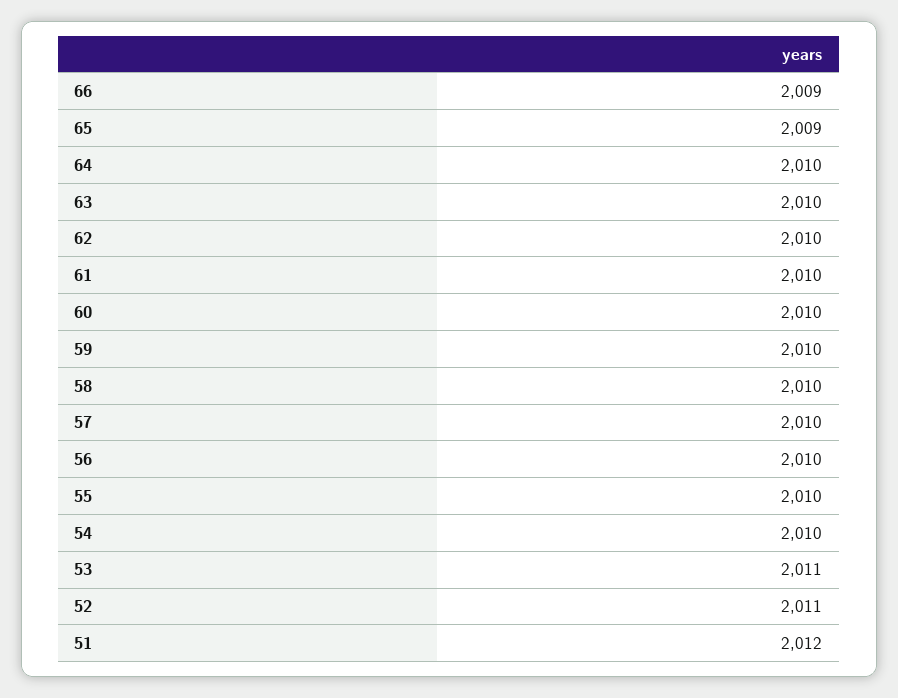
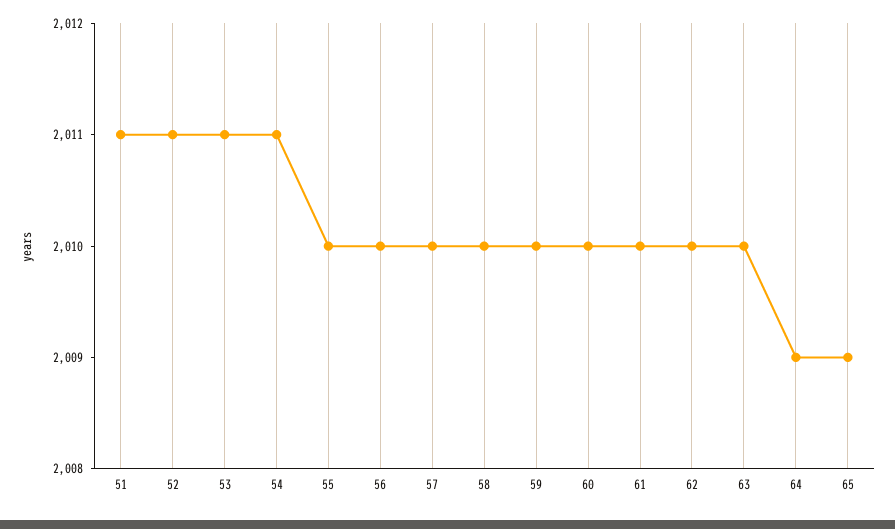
66: 2009 -> none
64: 2010 -> 2009
54: 2010 -> 2011
51: 2012 -> 2011

